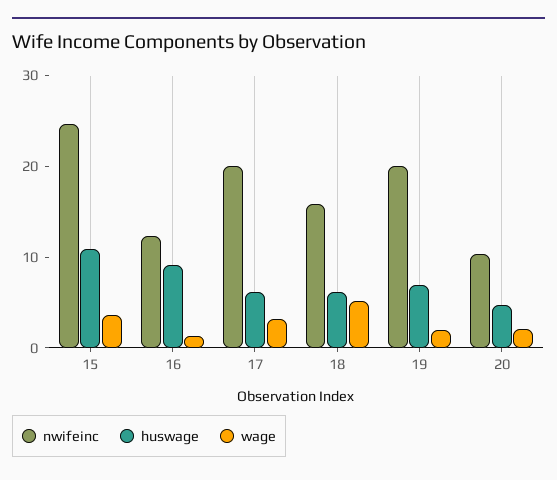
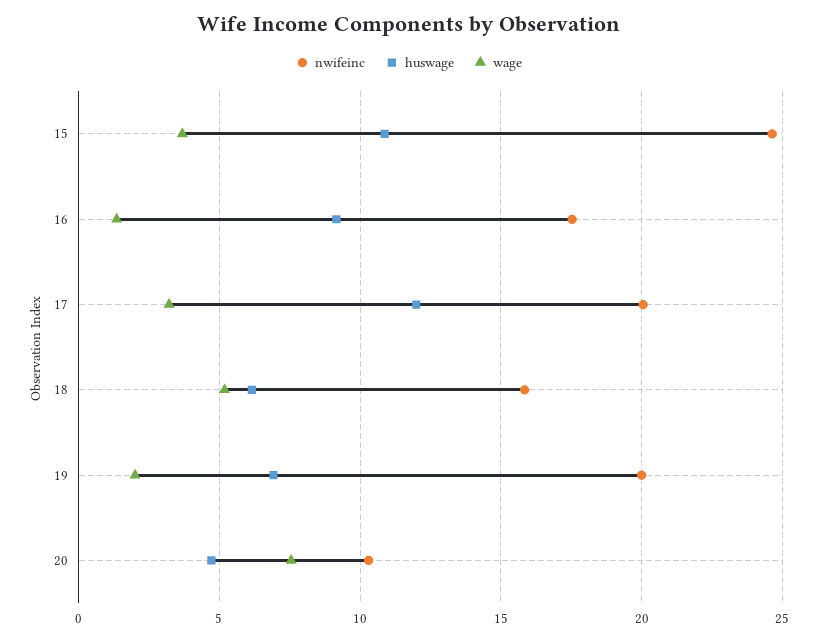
nwifeinc, 16: 12 -> 17.5
huswage, 17: 6 -> 12
wage, 20: 2 -> 7.5

